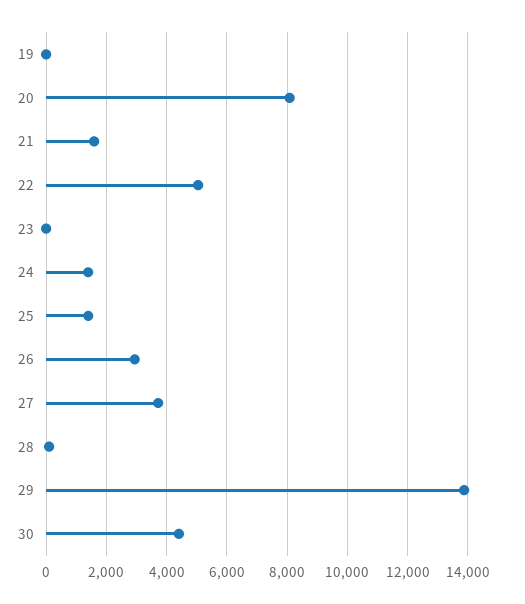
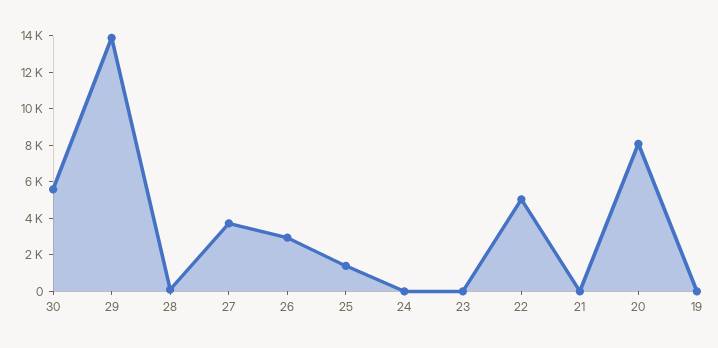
21: 1600 -> 0
24: 1400 -> 0
30: 4400 -> 5500

